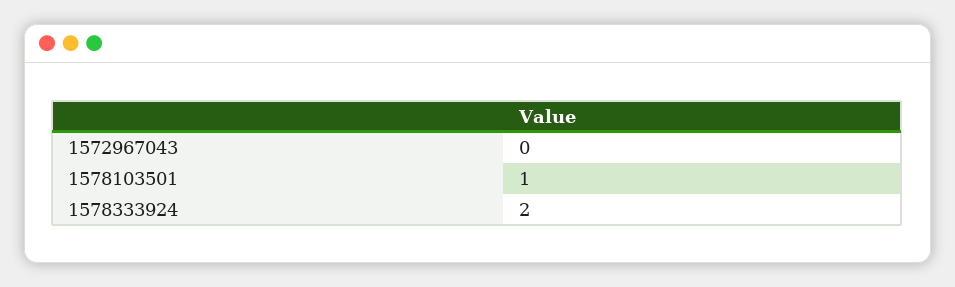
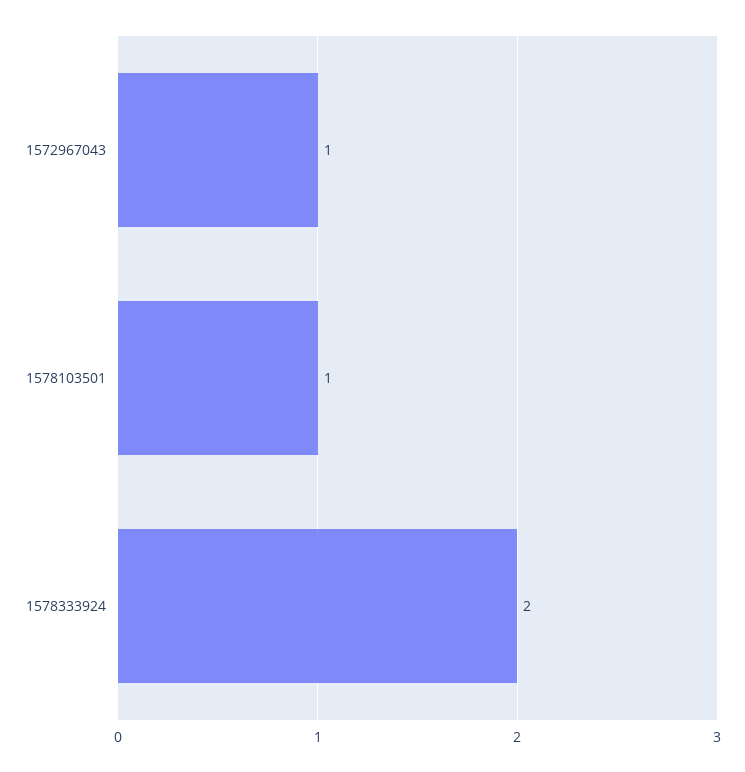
1572967043: 0 -> 1

